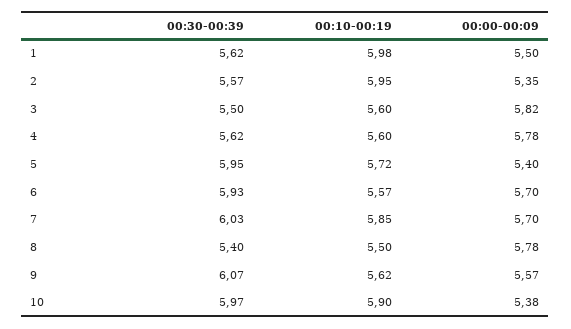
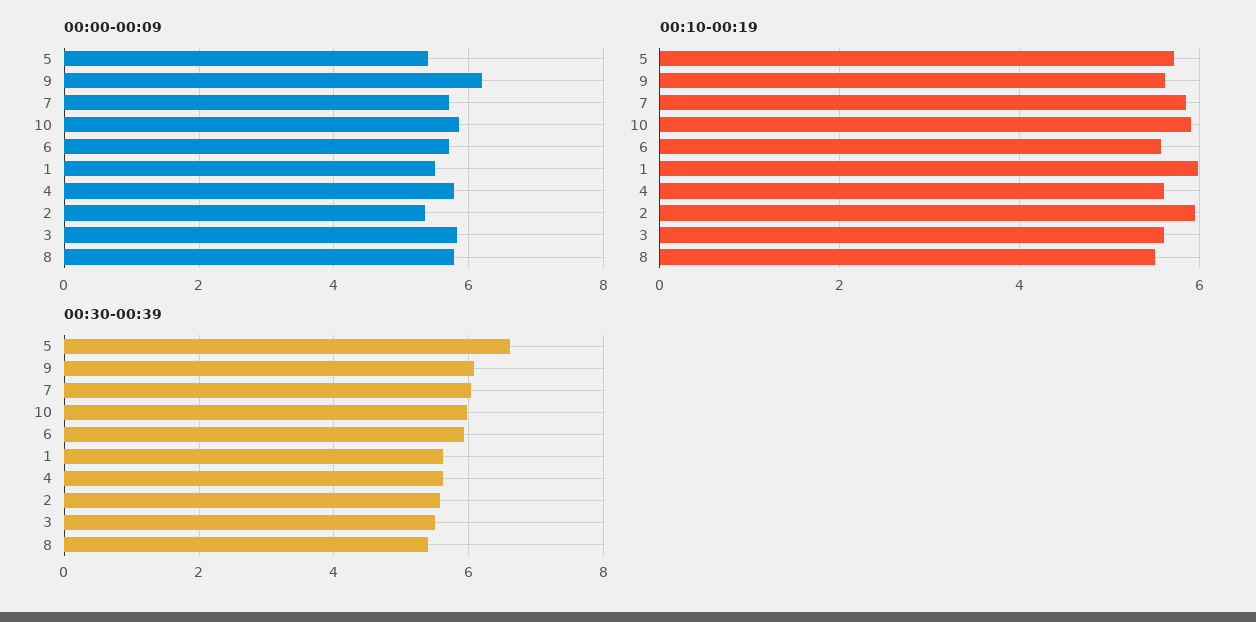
00:30-00:39, 5: 5.95 -> 6.6
00:00-00:09, 9: 5.57 -> 6.2
00:00-00:09, 10: 5.38 -> 5.8

